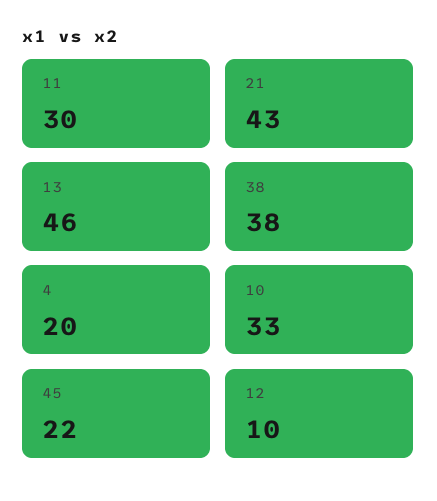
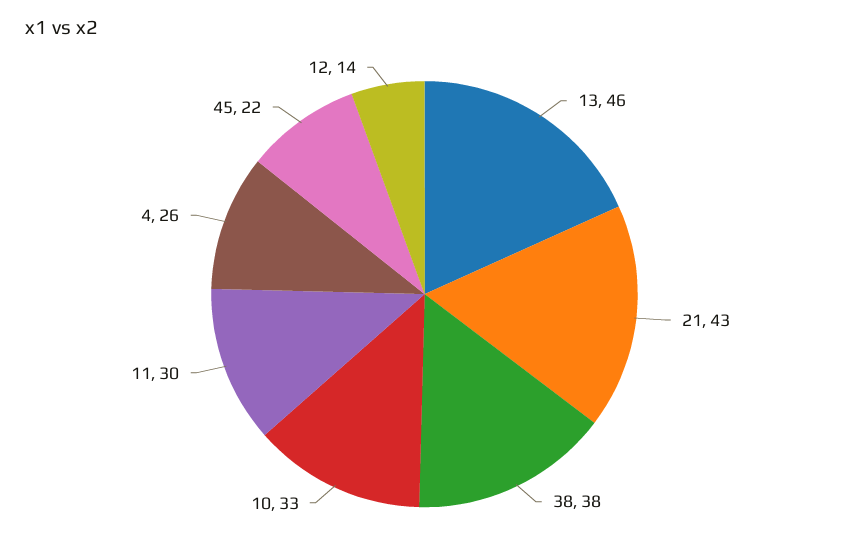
4: 20 -> 26
12: 10 -> 14

